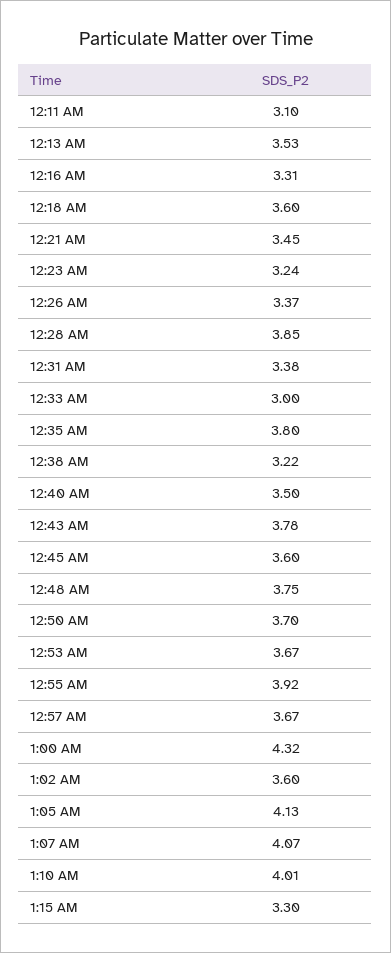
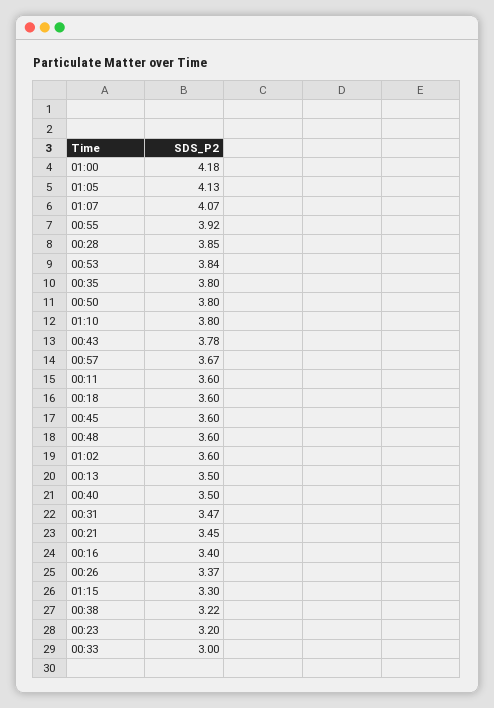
12:11 AM: 3.1 -> 3.6
12:13 AM: 3.53 -> 3.5
12:16 AM: 3.31 -> 3.4
12:23 AM: 3.24 -> 3.2
12:31 AM: 3.38 -> 3.47
12:48 AM: 3.75 -> 3.6
12:50 AM: 3.7 -> 3.8
12:53 AM: 3.67 -> 3.84
1:00 AM: 4.32 -> 4.18
1:10 AM: 4.01 -> 3.8

